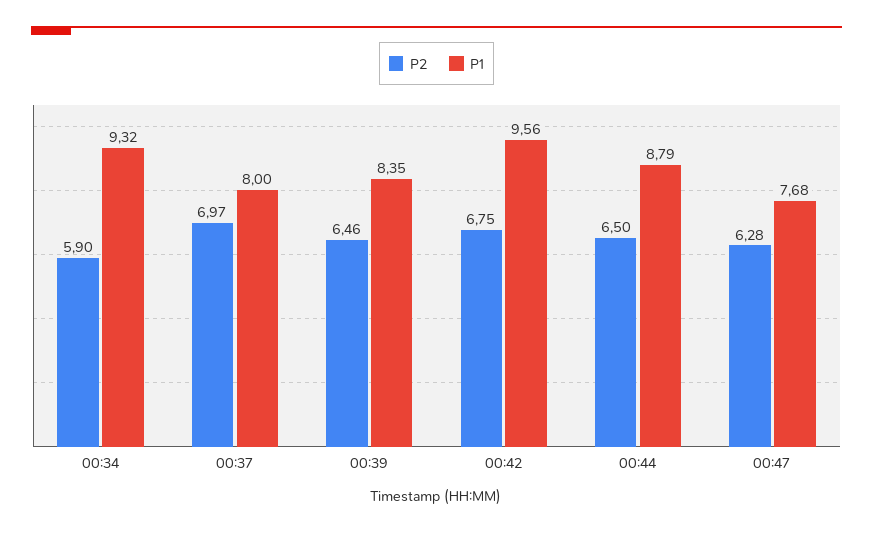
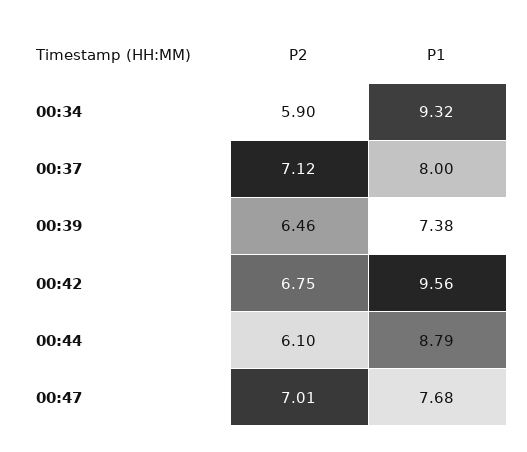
P2, 00:37: 6.97 -> 7.12
P1, 00:39: 8.35 -> 7.38
P2, 00:44: 6.5 -> 6.1
P2, 00:47: 6.28 -> 7.01

